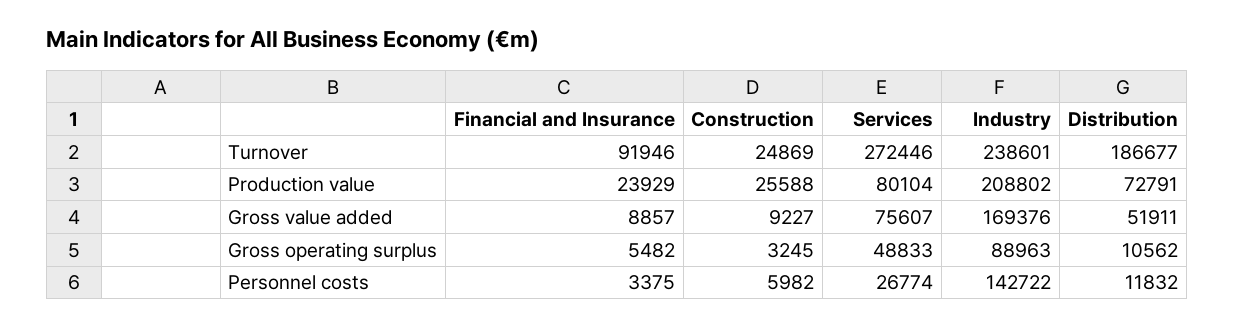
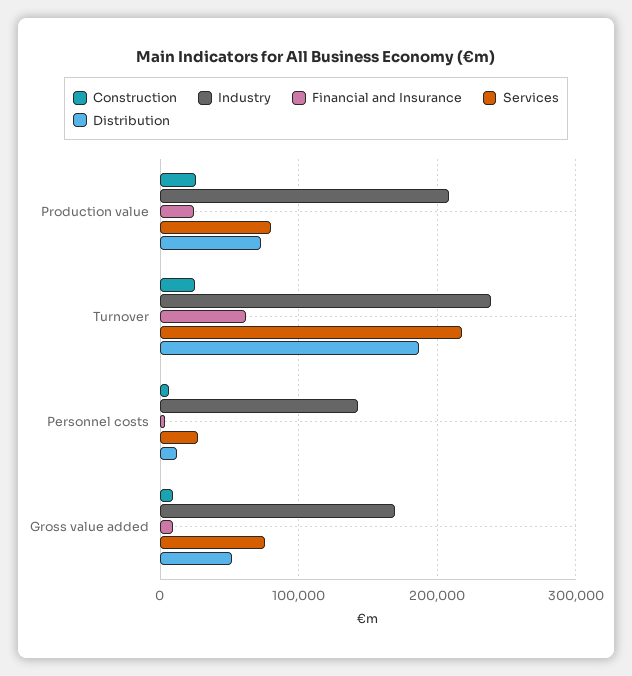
Financial and Insurance, Turnover: 91946 -> 60000
Services, Turnover: 272446 -> 220000
Financial and Insurance, Gross operating surplus: 5482 -> none
Construction, Gross operating surplus: 3245 -> none
Services, Gross operating surplus: 48833 -> none
Industry, Gross operating surplus: 88963 -> none
Distribution, Gross operating surplus: 10562 -> none

